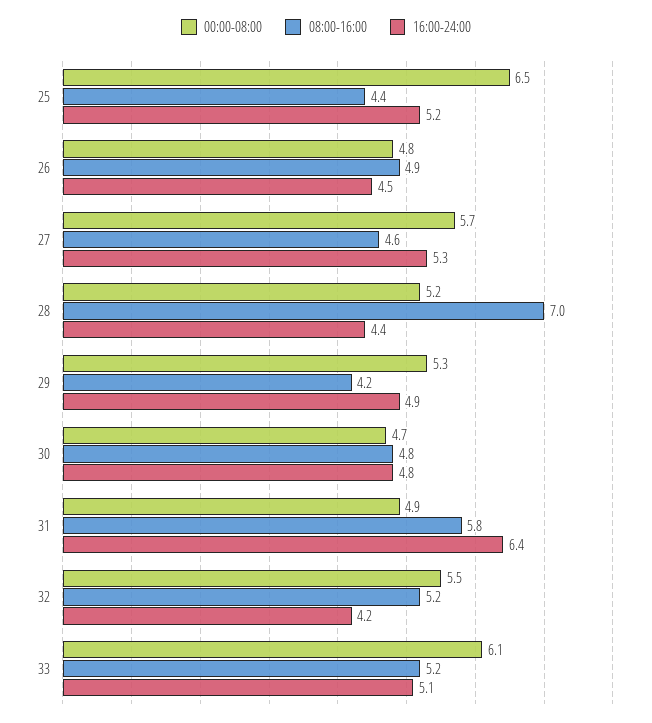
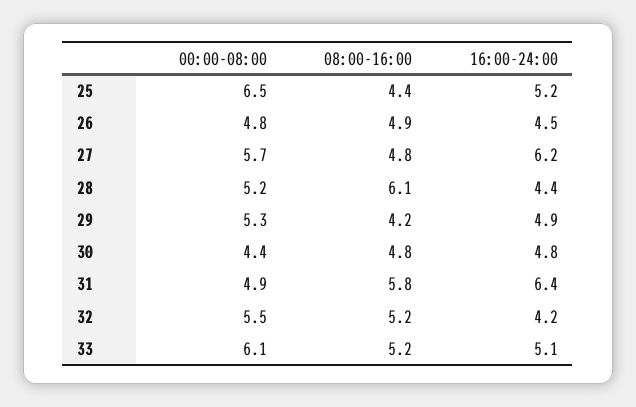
08:00-16:00, 27: 4.6 -> 4.8
16:00-24:00, 27: 5.3 -> 6.2
08:00-16:00, 28: 7 -> 6.1
00:00-08:00, 30: 4.7 -> 4.4

